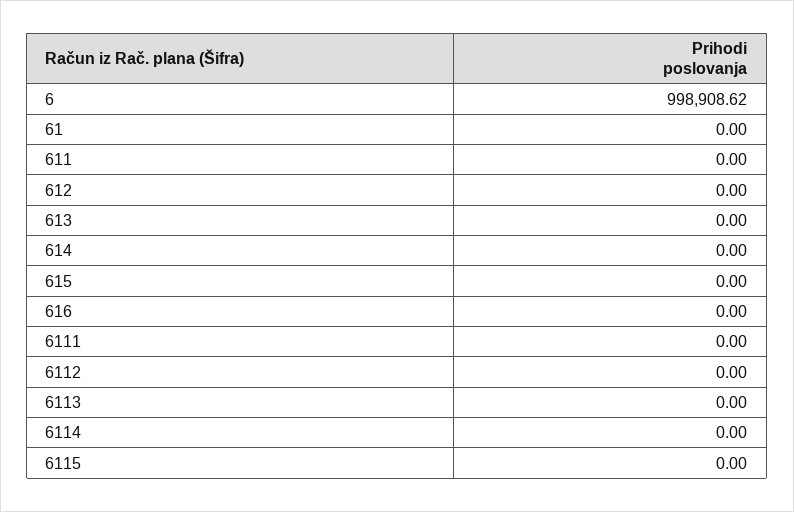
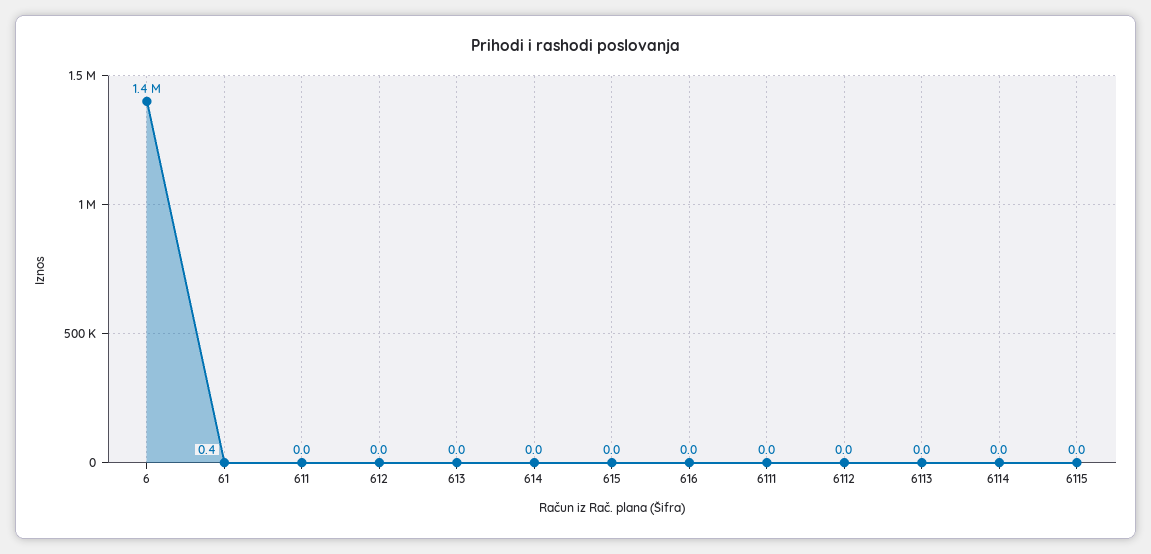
6: 998908.62 -> 1400000
61: 0 -> 0.4

